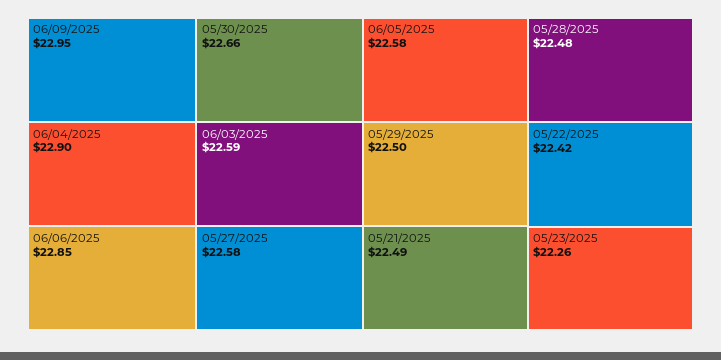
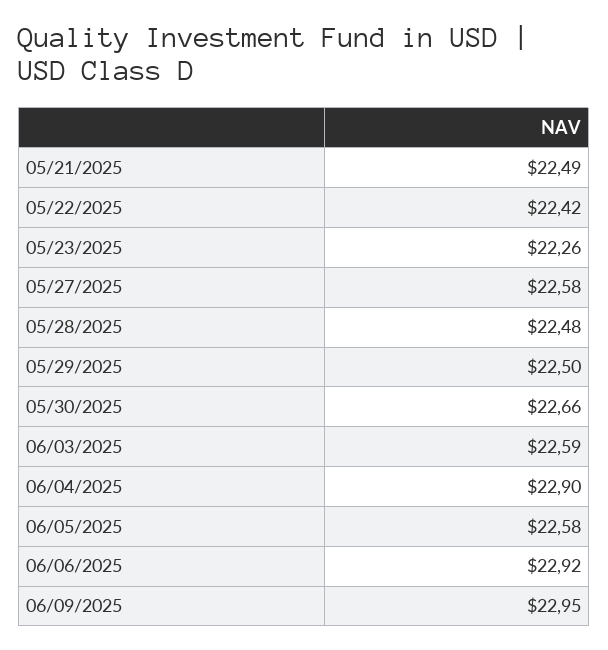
06/06/2025: 22.85 -> 22.92

